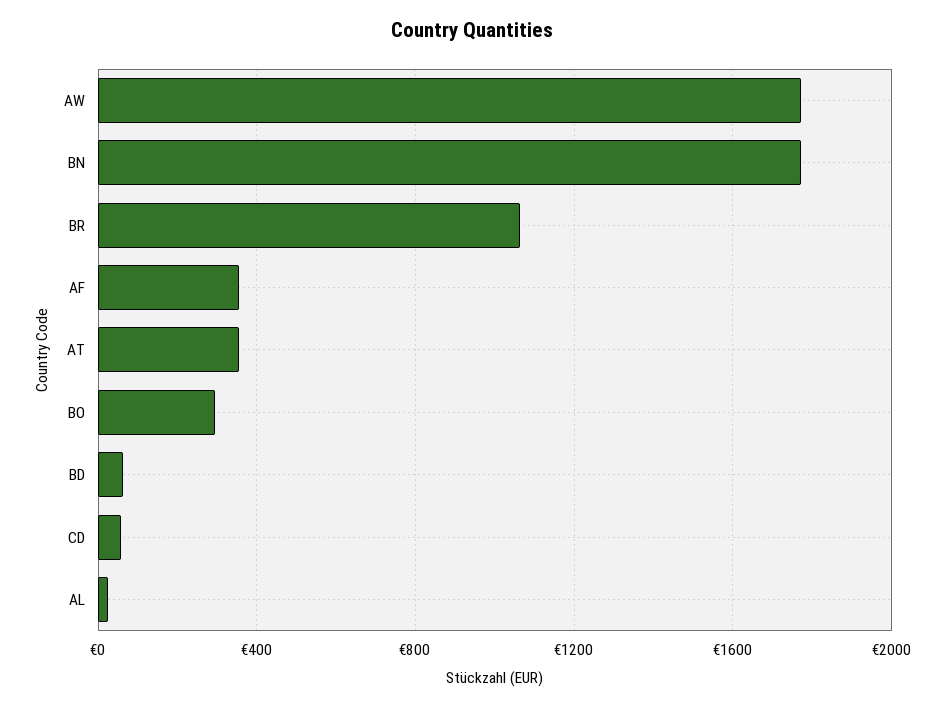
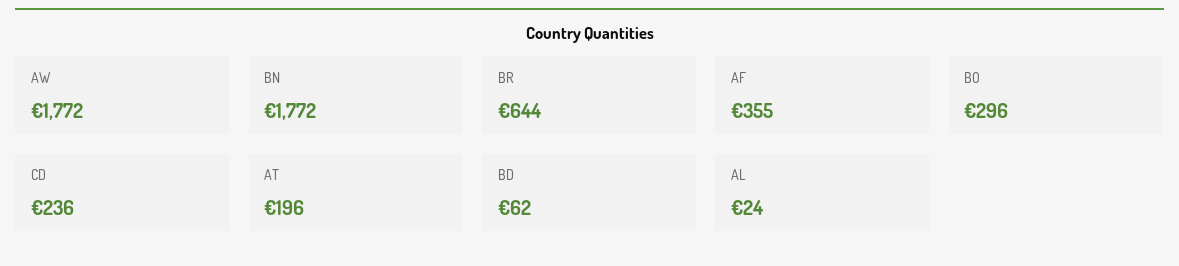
BR: 1050 -> 644
AT: 350 -> 196
CD: 50 -> 236

